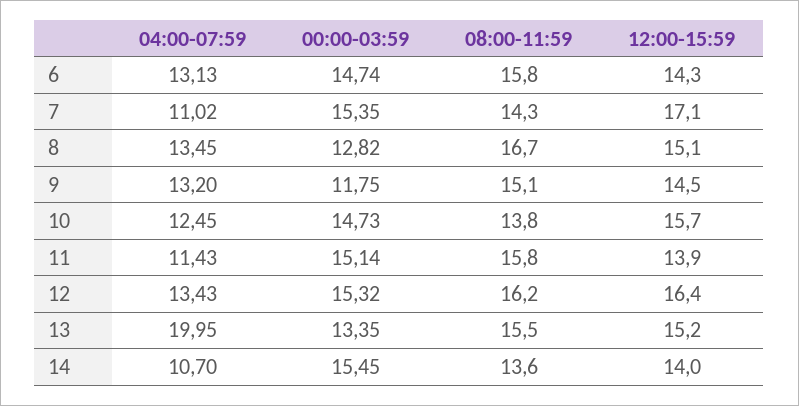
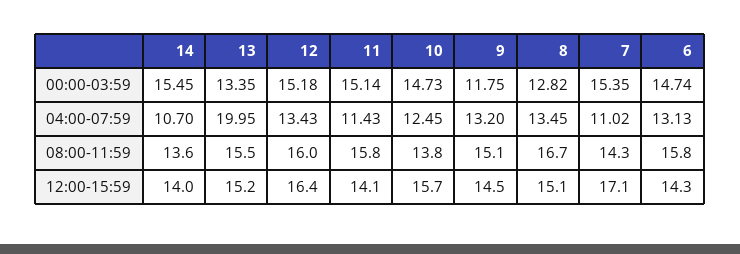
12:00-15:59, 11: 13.9 -> 14.1
00:00-03:59, 12: 15.32 -> 15.18
08:00-11:59, 12: 16.2 -> 16

